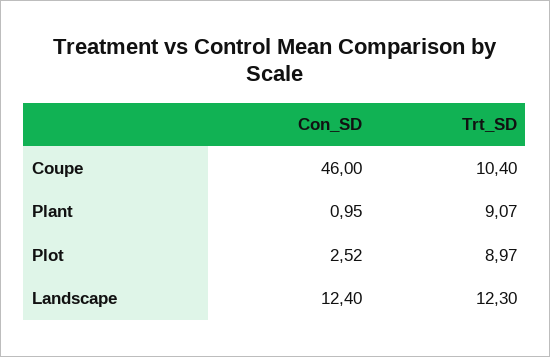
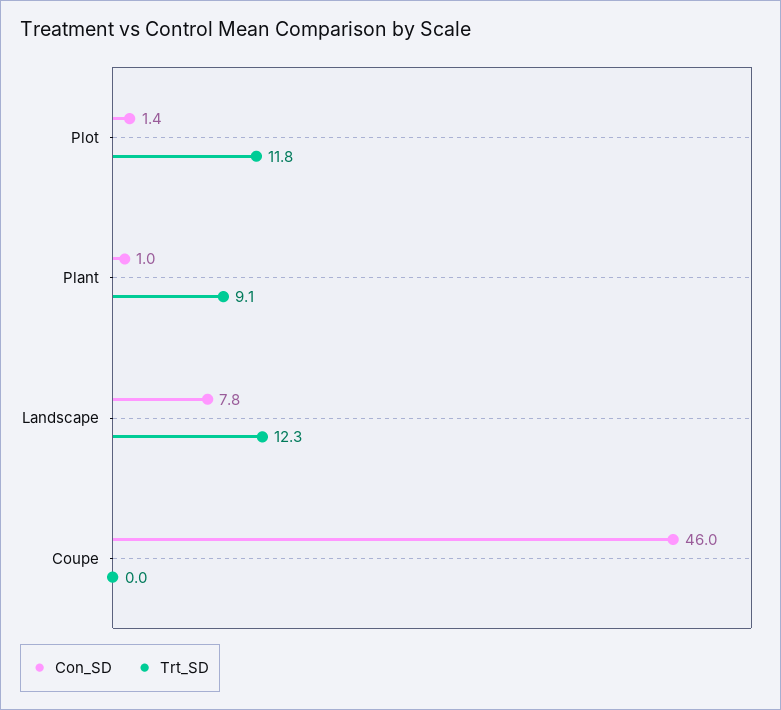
Trt_SD, Coupe: 10.4 -> 0
Con_SD, Plot: 2.52 -> 1.4
Trt_SD, Plot: 8.97 -> 11.8
Con_SD, Landscape: 12.4 -> 7.8

